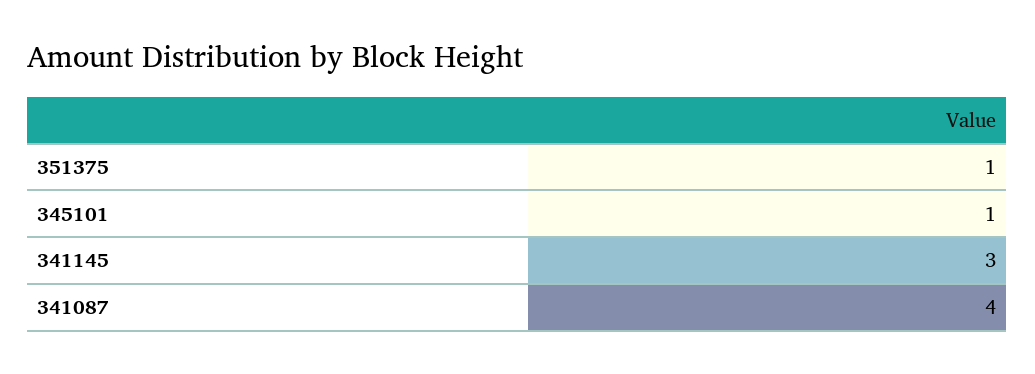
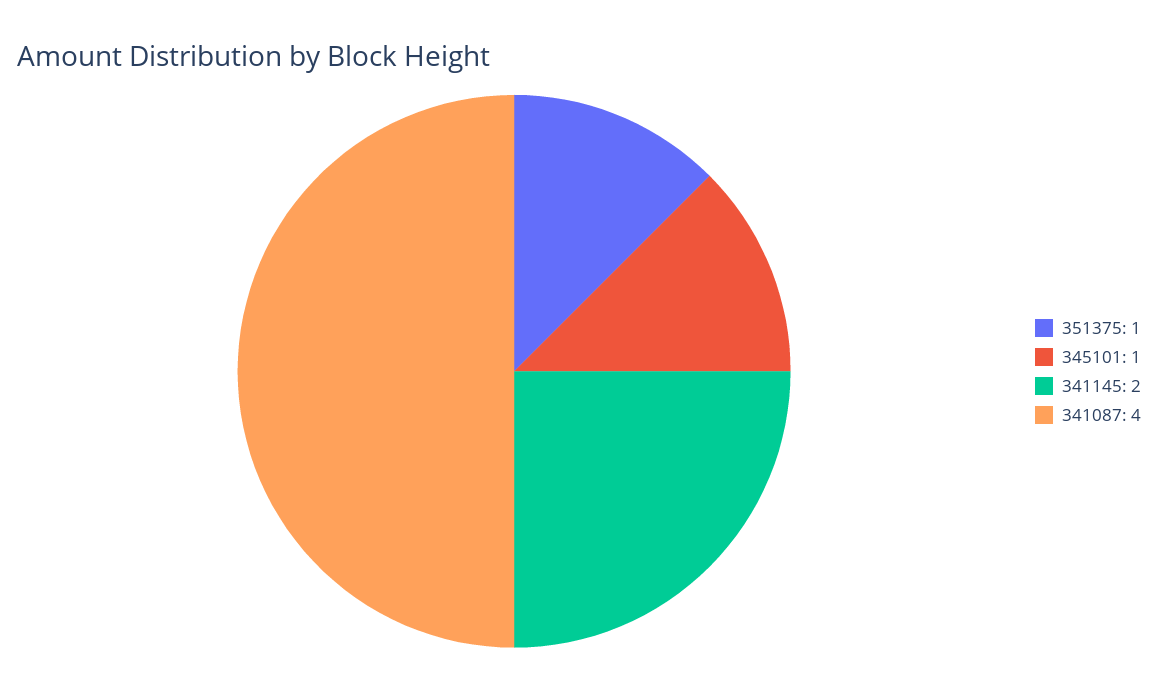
341145: 3 -> 2

